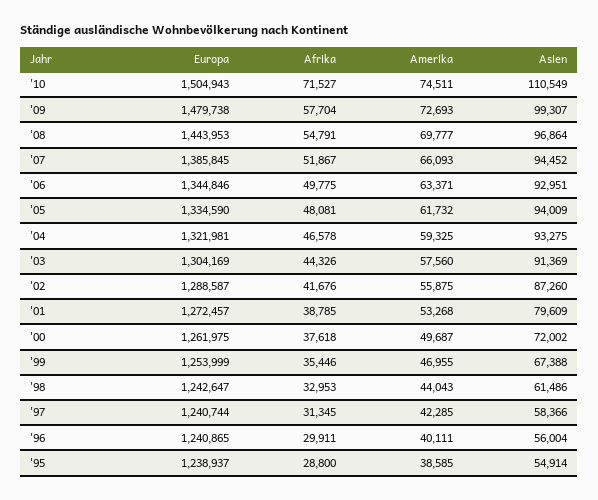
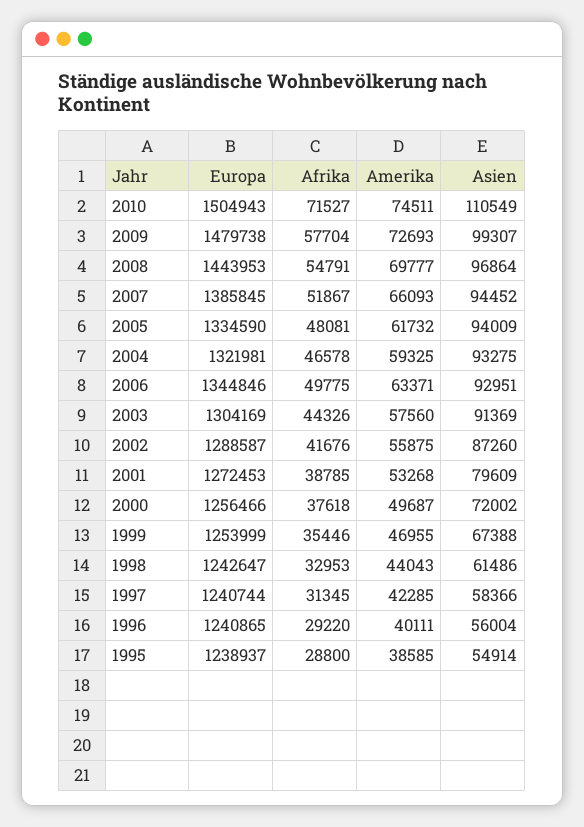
Europa, '01: 1272457 -> 1272453
Europa, '00: 1261975 -> 1256466
Afrika, '96: 29911 -> 29220

